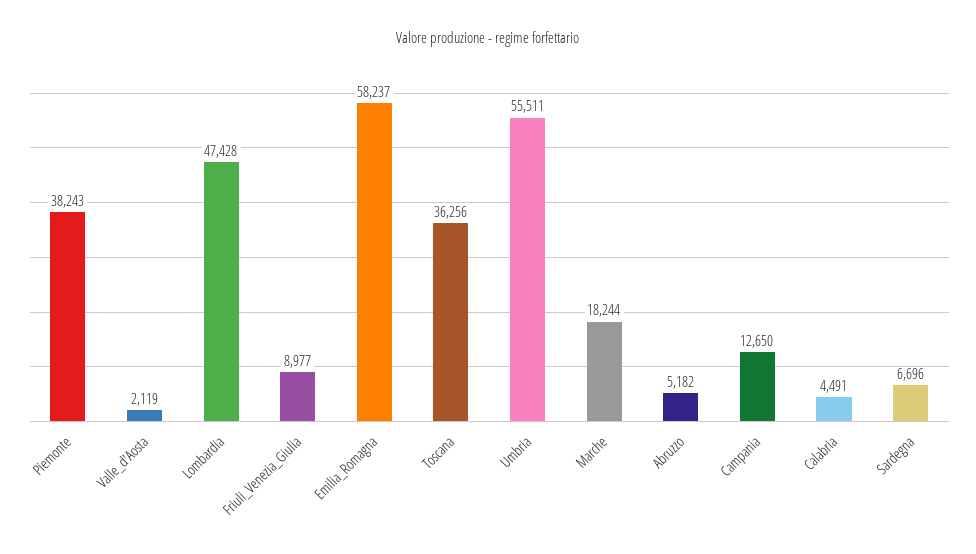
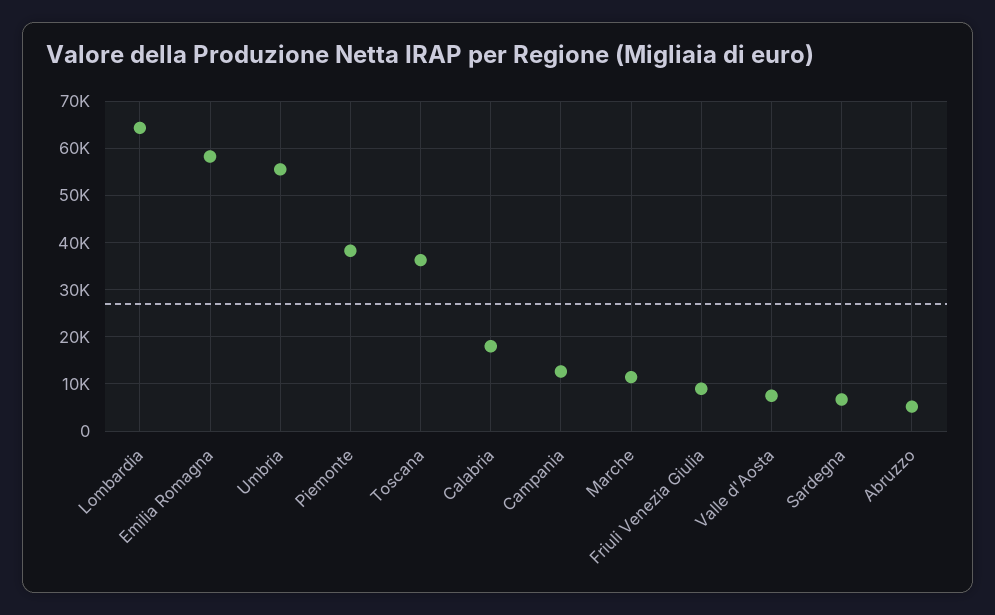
Valle_d'Aosta: 2119 -> 8000
Lombardia: 47428 -> 64000
Marche: 18244 -> 12000
Calabria: 4491 -> 18000

